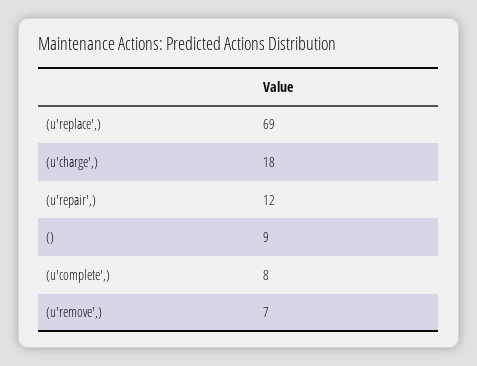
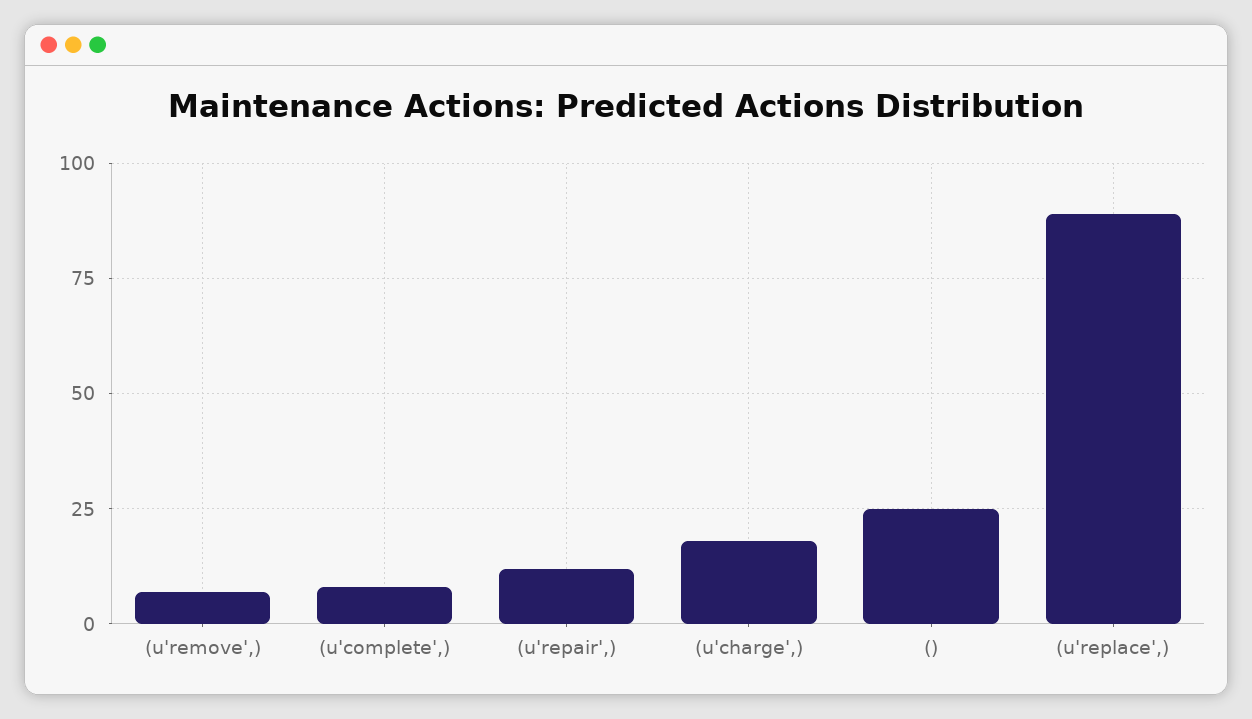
(u'replace',): 69 -> 90
(): 9 -> 25

